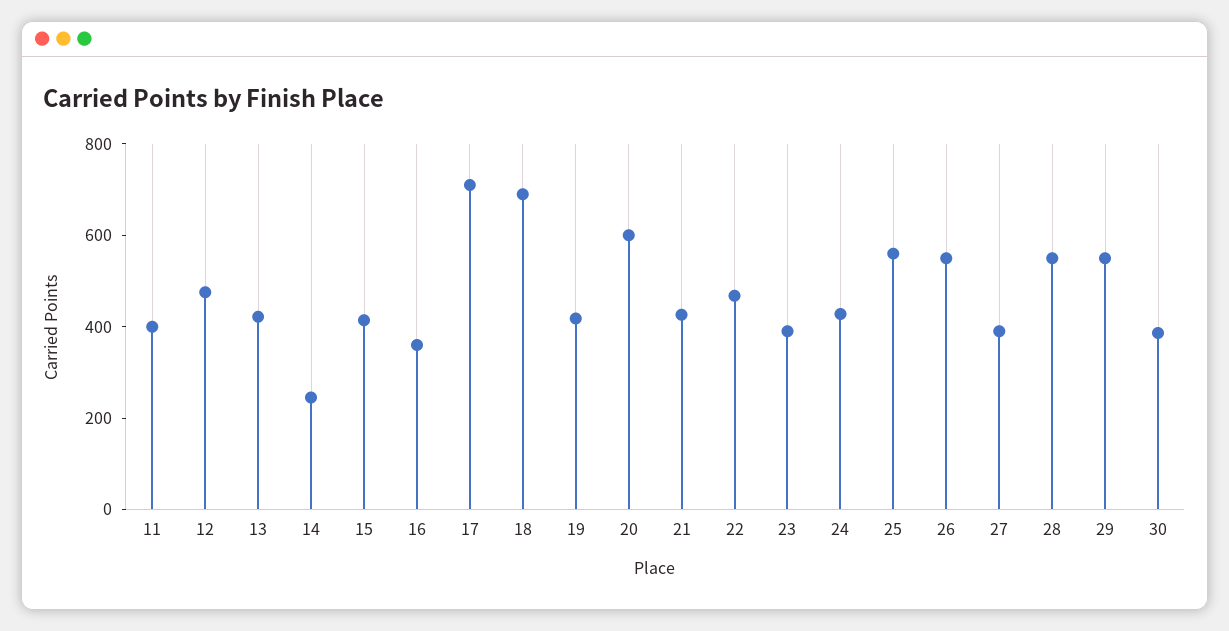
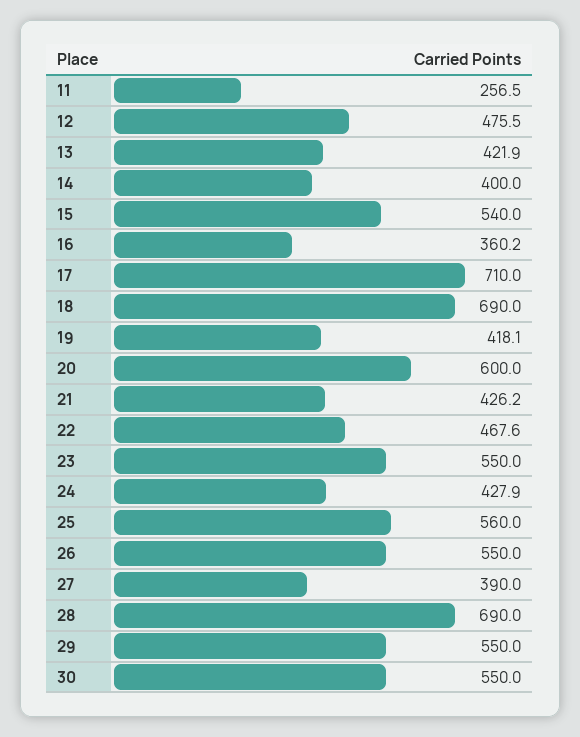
11: 400 -> 256.5
14: 250 -> 400
15: 400 -> 540
23: 400 -> 550
28: 550 -> 690
30: 400 -> 550

